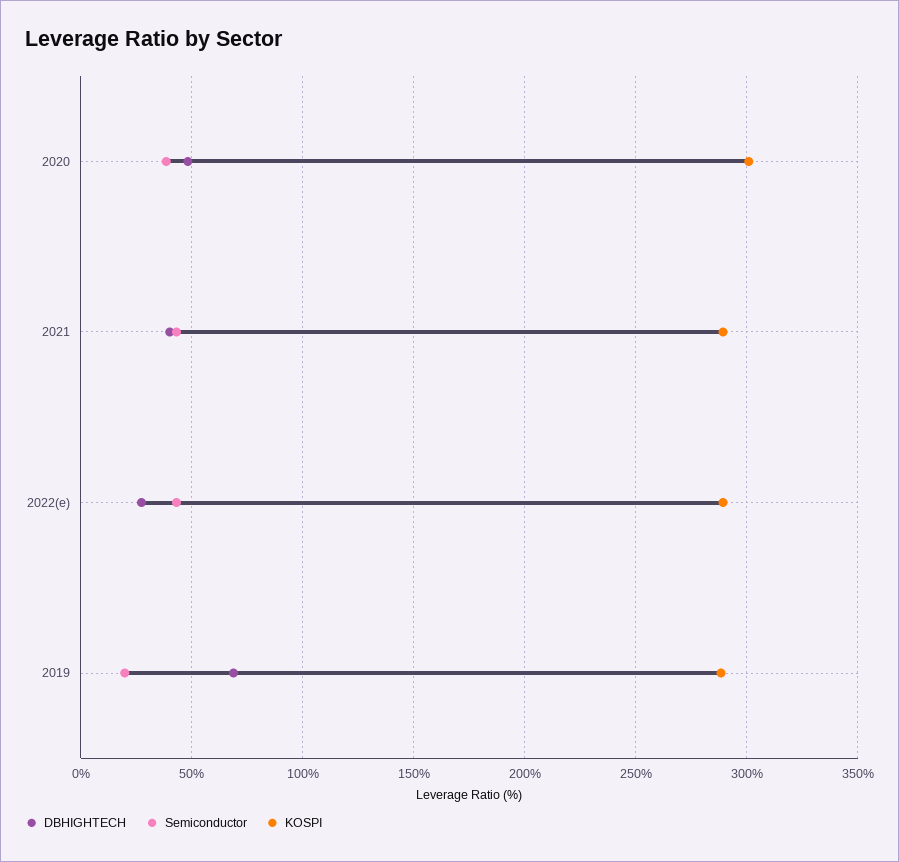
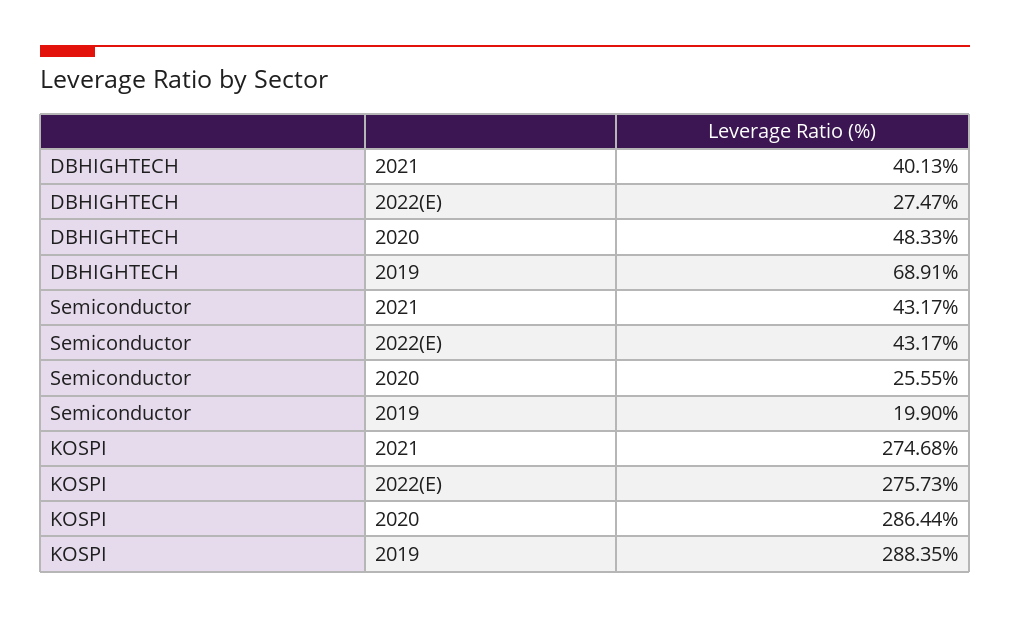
Semiconductor, 2020: 40 -> 25.55
KOSPI, 2020: 300 -> 286.44
KOSPI, 2021: 290 -> 274.68
KOSPI, 2022(e): 290 -> 275.73

